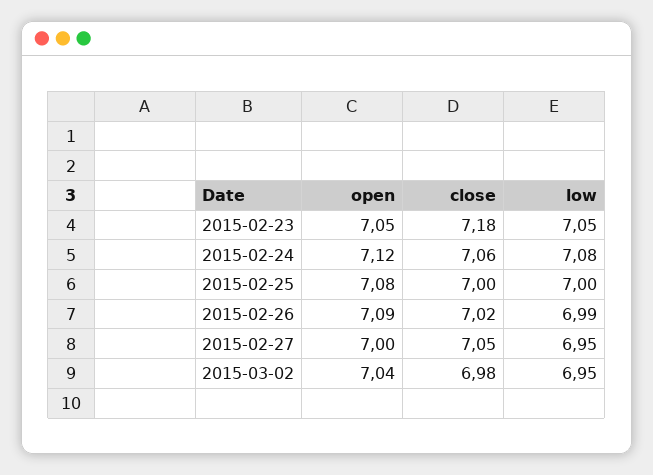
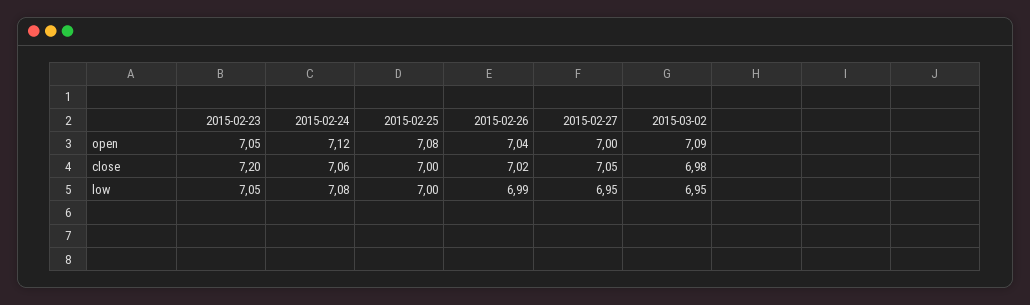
close, 2015-02-23: 7.18 -> 7.2
open, 2015-02-26: 7.09 -> 7.04
open, 2015-03-02: 7.04 -> 7.09

